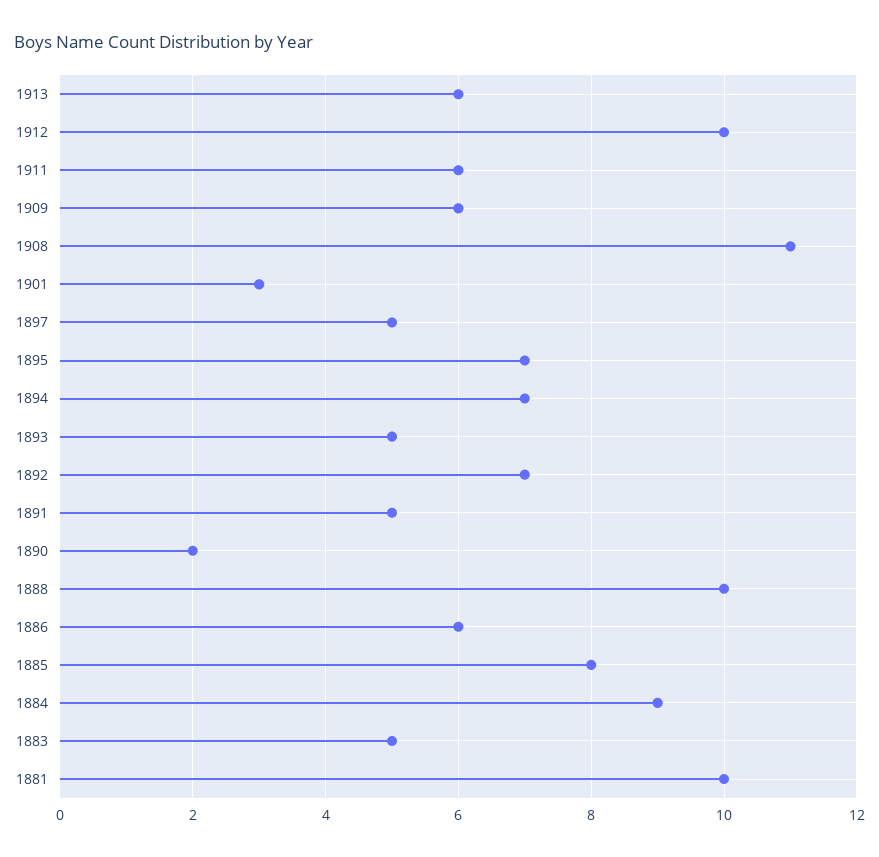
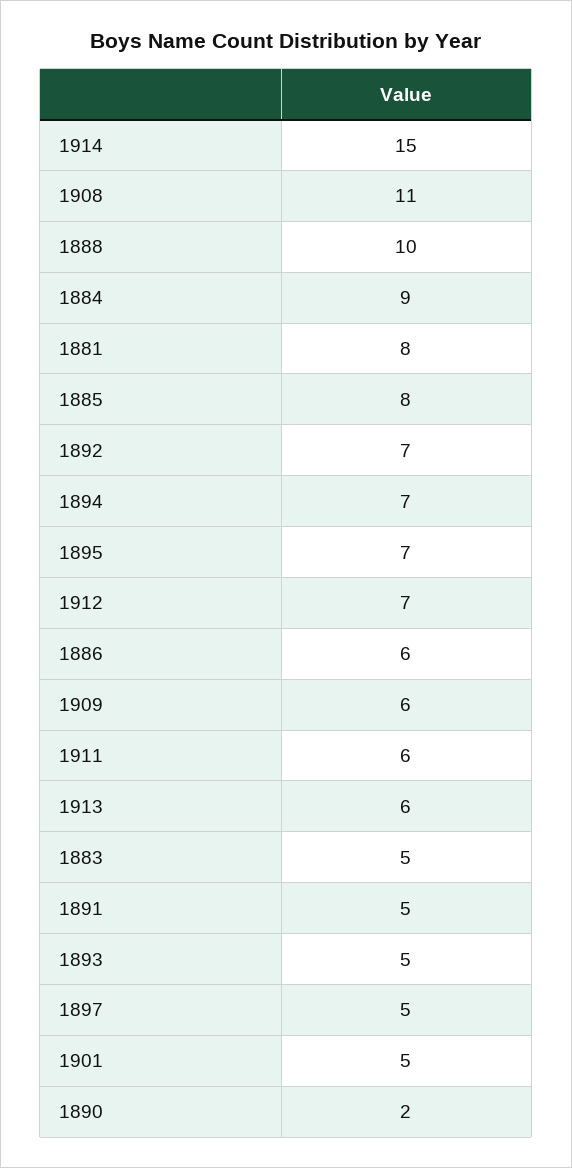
1912: 10 -> 7
1901: 3 -> 5
1881: 10 -> 8
1914: none -> 15

